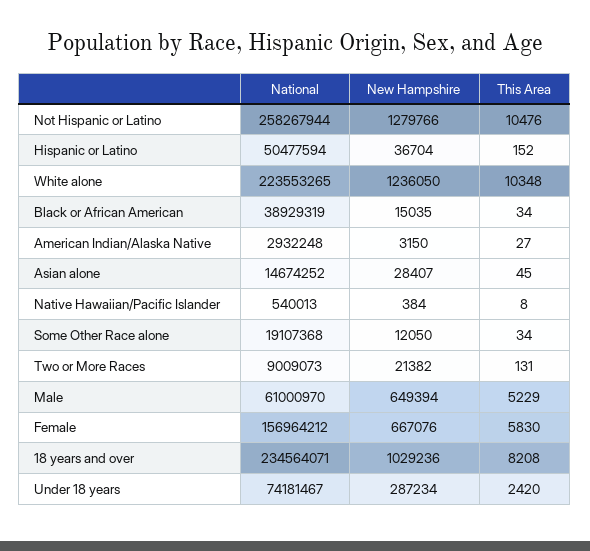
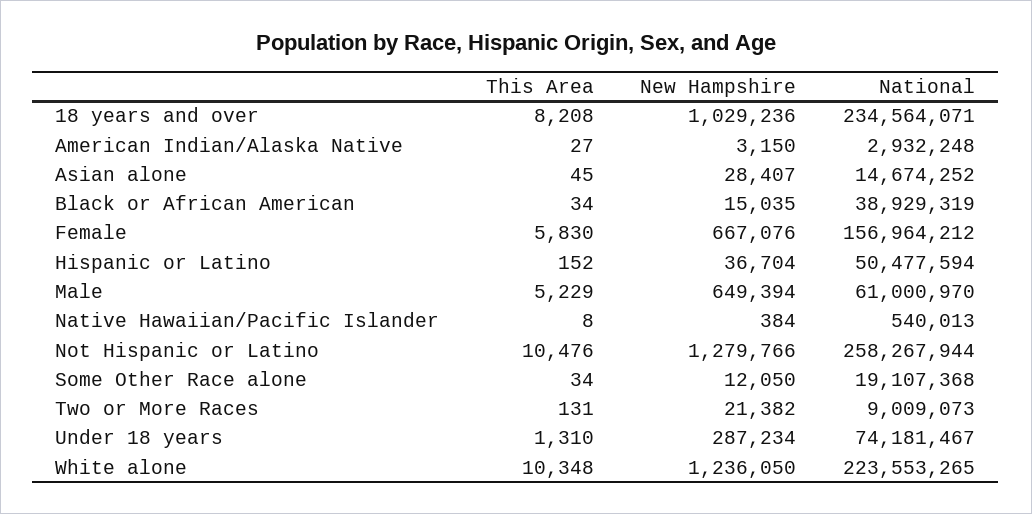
This Area, Under 18 years: 2420 -> 1310

